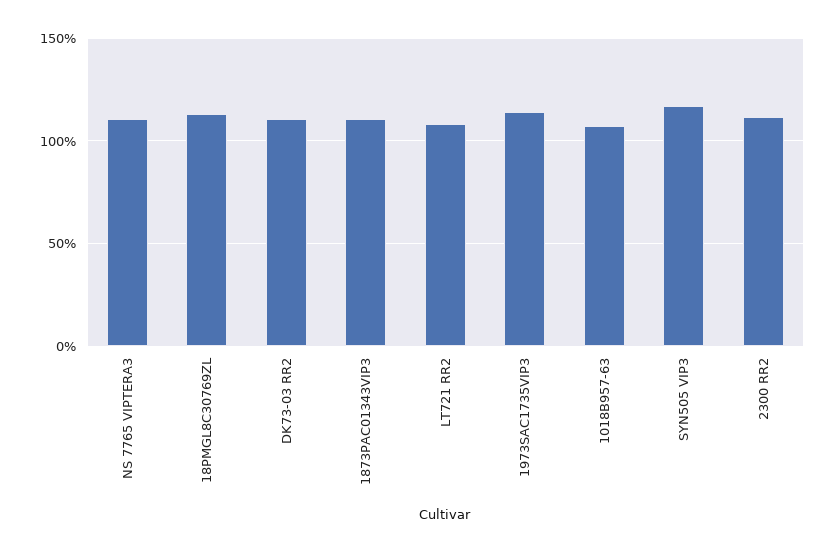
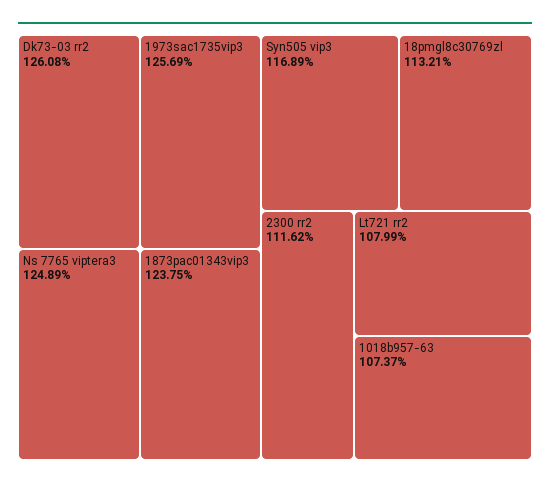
NS 7765 VIPTERA3: 110 -> 124.89
DK73-03 RR2: 110 -> 126.08
1873PAC01343VIP3: 110 -> 123.75
1973SAC1735VIP3: 115 -> 125.69

